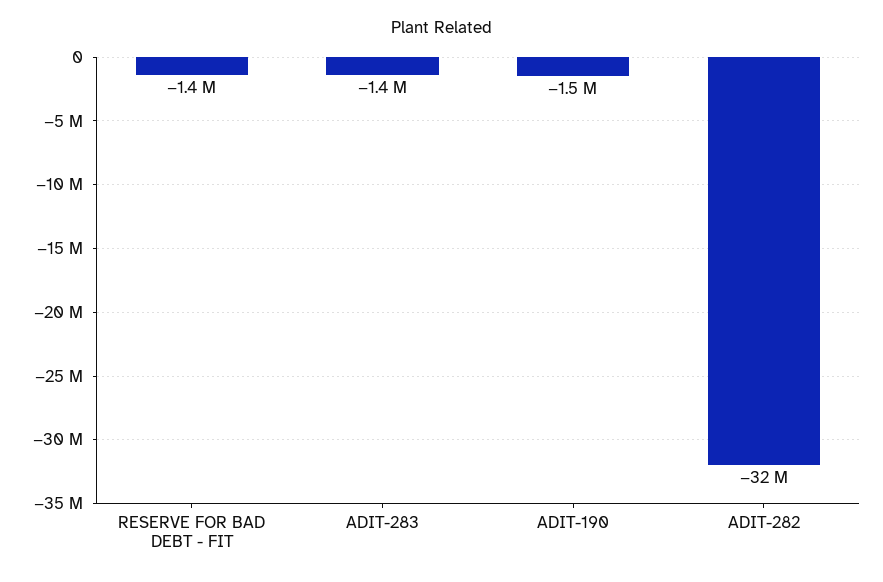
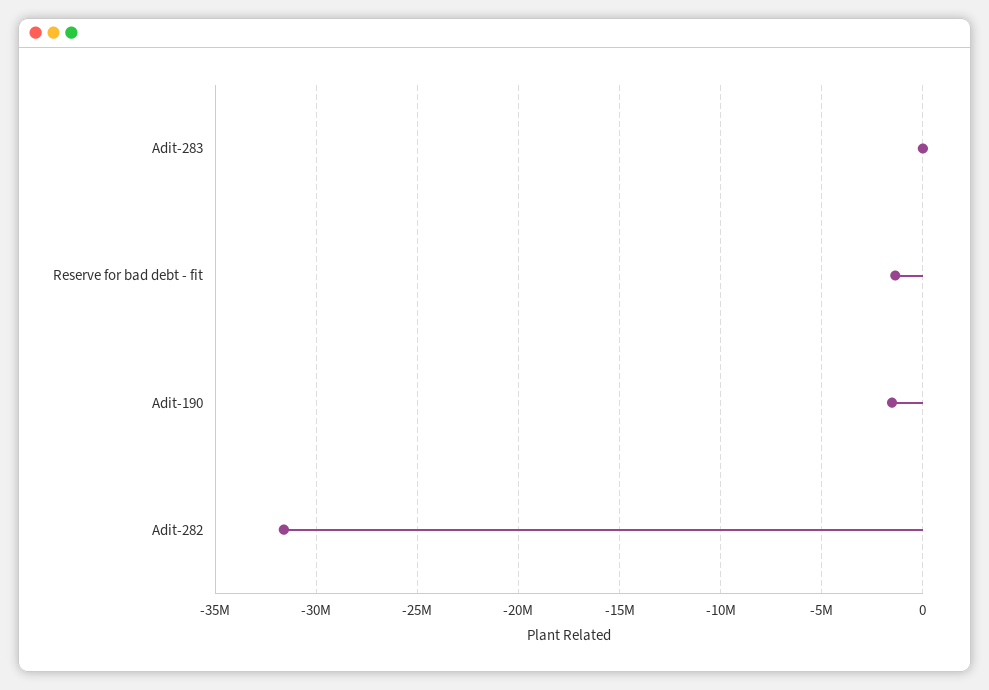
ADIT-283: -1400000 -> 0

